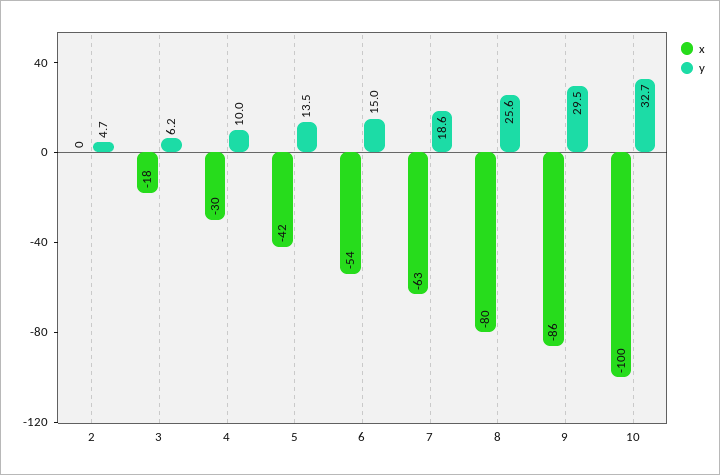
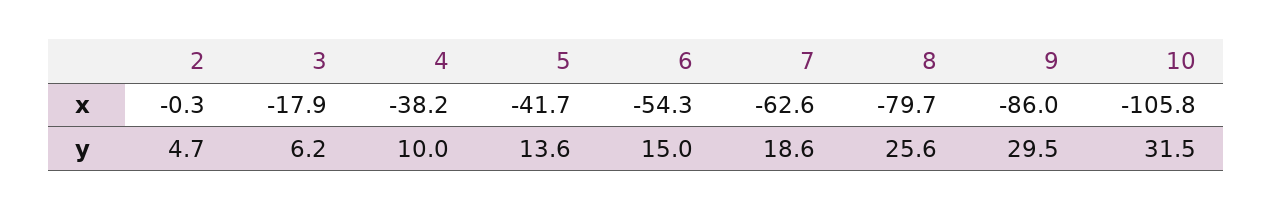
x, 4: -30 -> -38.2
y, 5: 13.5 -> 13.6
x, 10: -100 -> -105.8
y, 10: 32.7 -> 31.5

